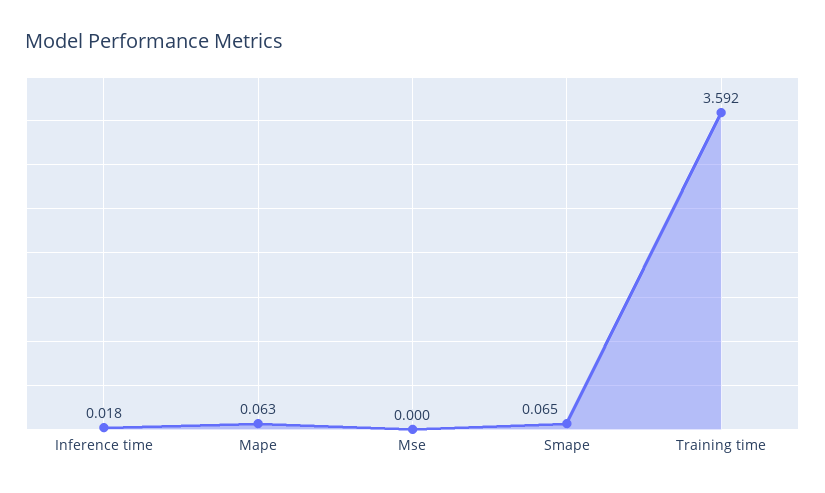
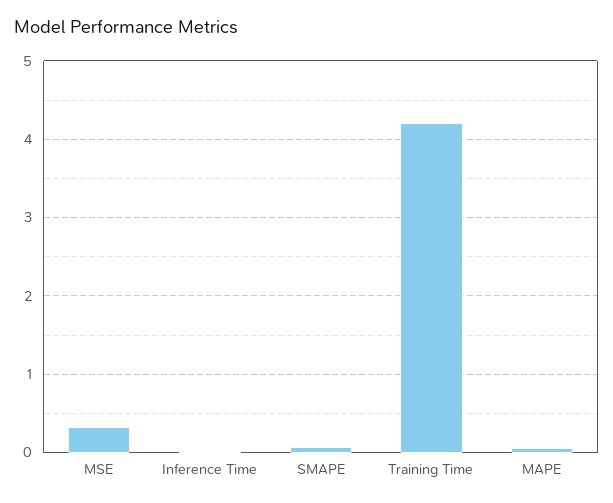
Mse: 0 -> 0.3
Training time: 3.592 -> 4.2

